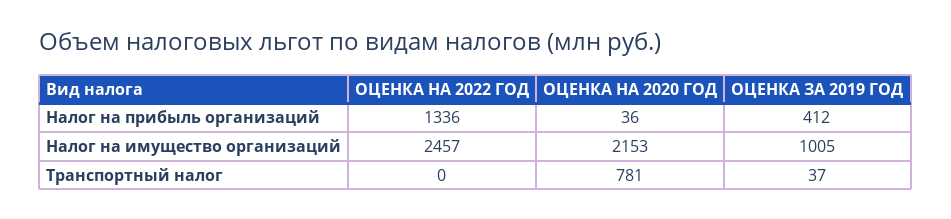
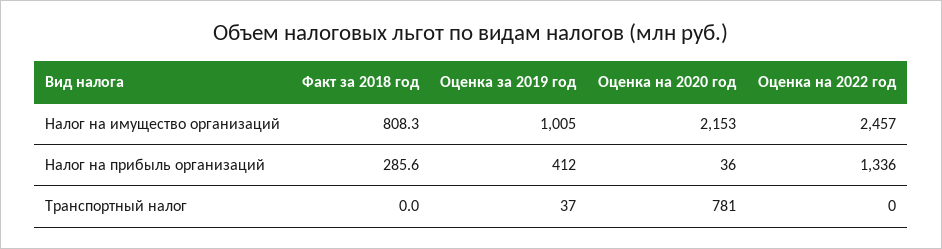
Факт за 2018 год, Налог на имущество организаций: none -> 808.3
Факт за 2018 год, Налог на прибыль организаций: none -> 285.6
Факт за 2018 год, Транспортный налог: none -> 0

